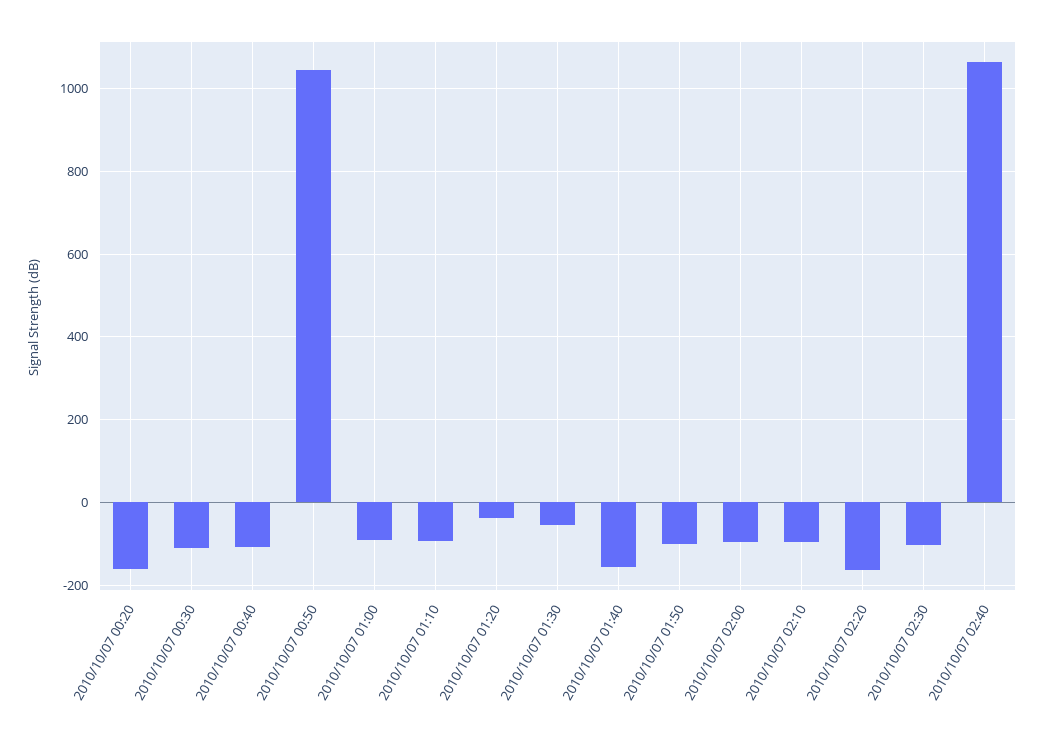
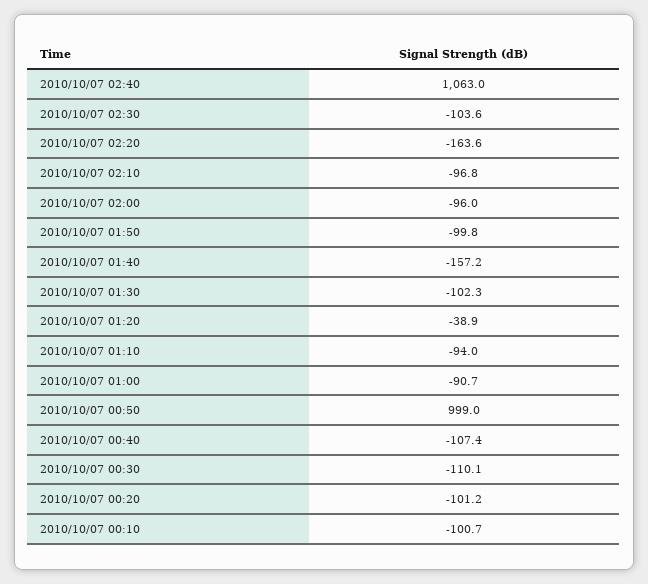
2010/10/07 00:20: -160 -> -101.2
2010/10/07 00:50: 1040 -> 999
2010/10/07 01:30: -60 -> -102.3
2010/10/07 00:10: none -> -100.7

